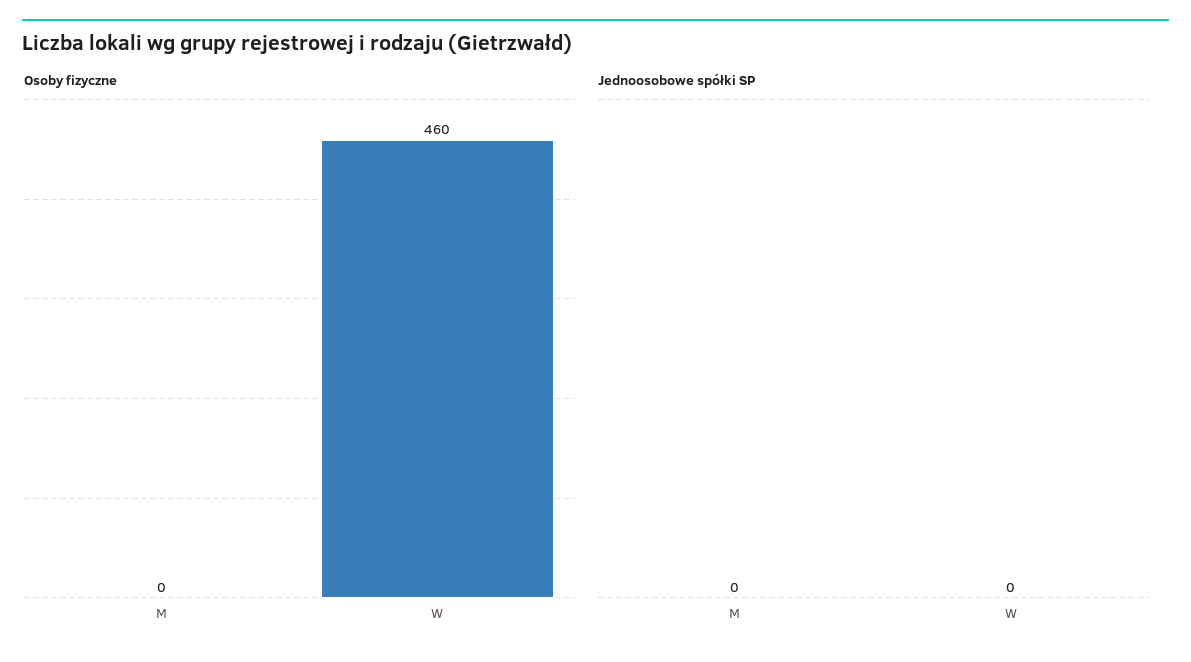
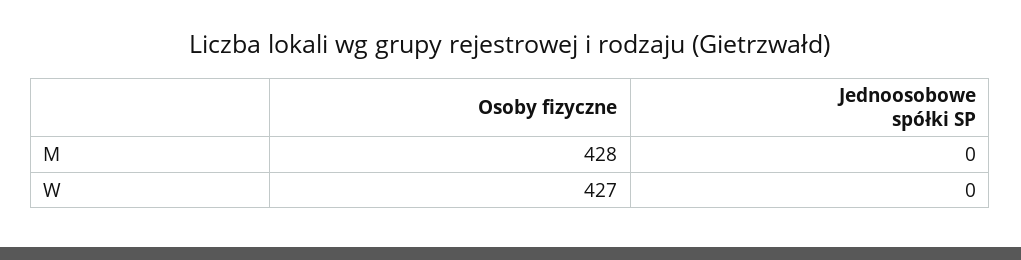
Osoby fizyczne, M: 0 -> 428
Osoby fizyczne, W: 460 -> 427

